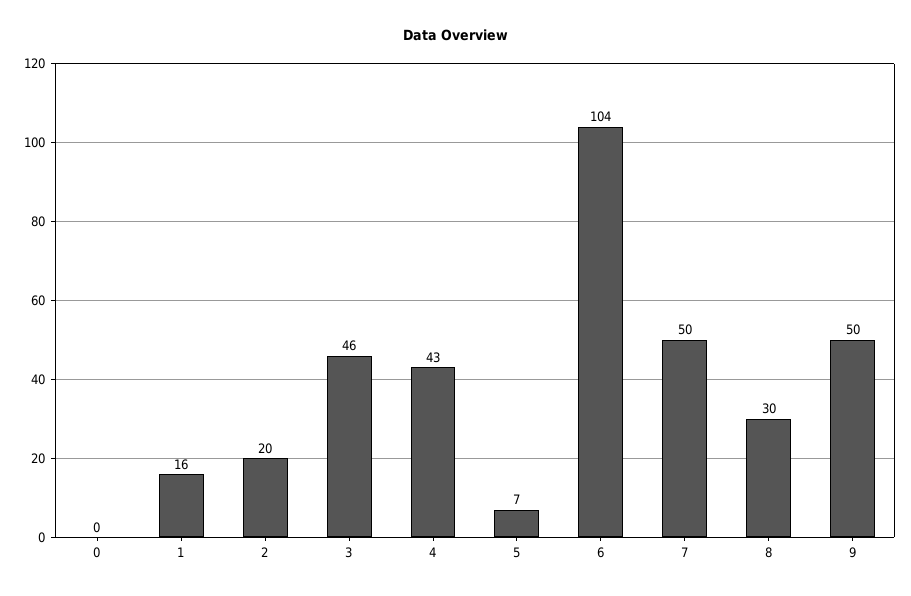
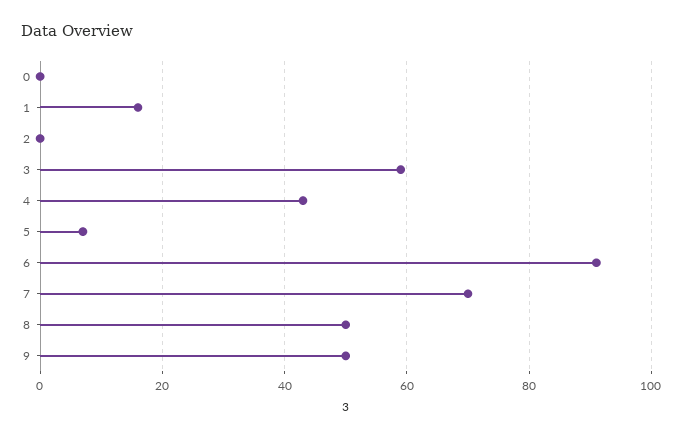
2: 20 -> 0
3: 46 -> 60
6: 104 -> 90
7: 50 -> 70
8: 30 -> 50

